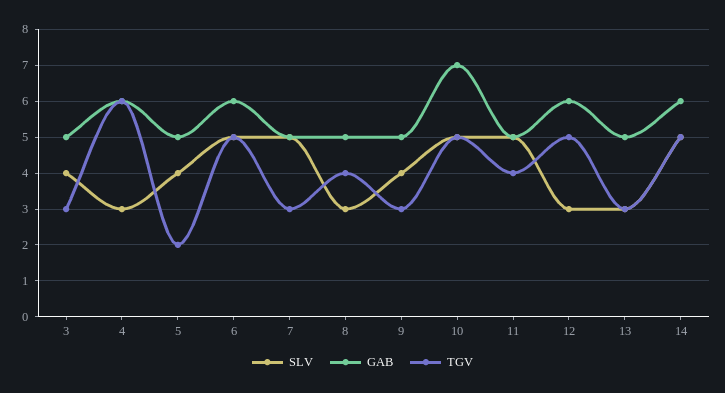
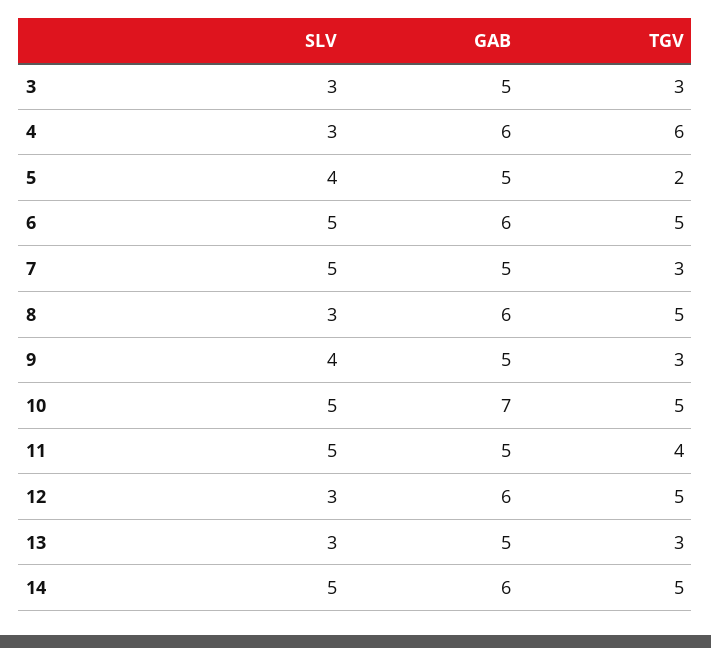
SLV, 3: 4 -> 3
GAB, 8: 5 -> 6
TGV, 8: 4 -> 5

